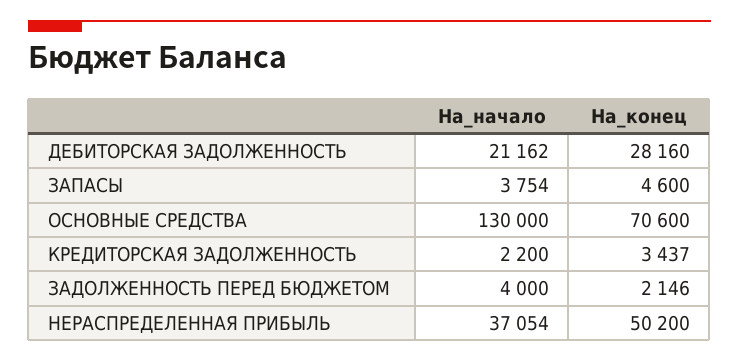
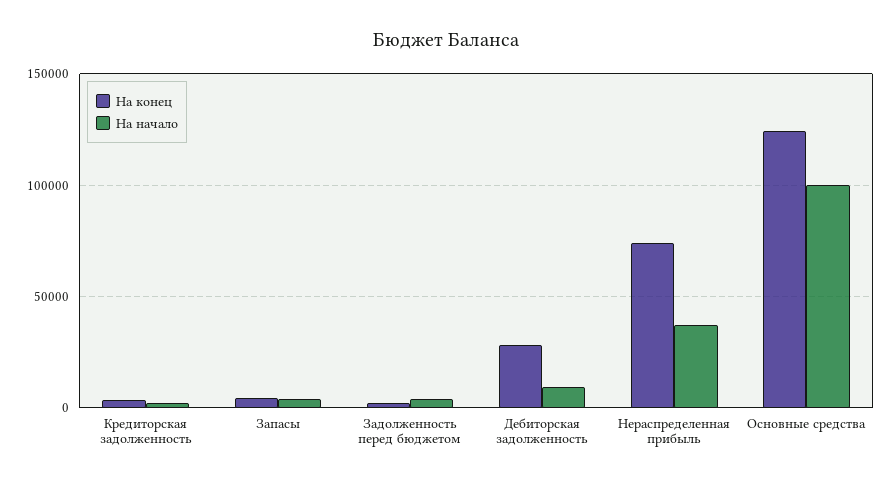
На_начало, ДЕБИТОРСКАЯ ЗАДОЛЖЕННОСТЬ: 21162 -> 10000
На_начало, ОСНОВНЫЕ СРЕДСТВА: 130000 -> 100000
На_конец, ОСНОВНЫЕ СРЕДСТВА: 70600 -> 125000
На_конец, НЕРАСПРЕДЕЛЕННАЯ ПРИБЫЛЬ: 50200 -> 75000

